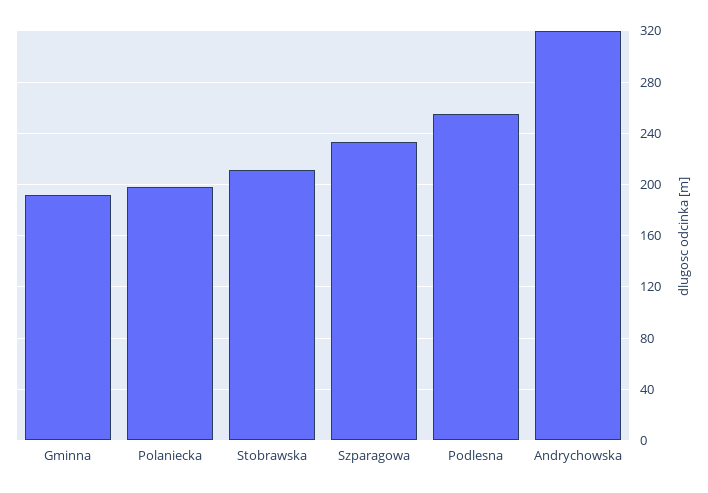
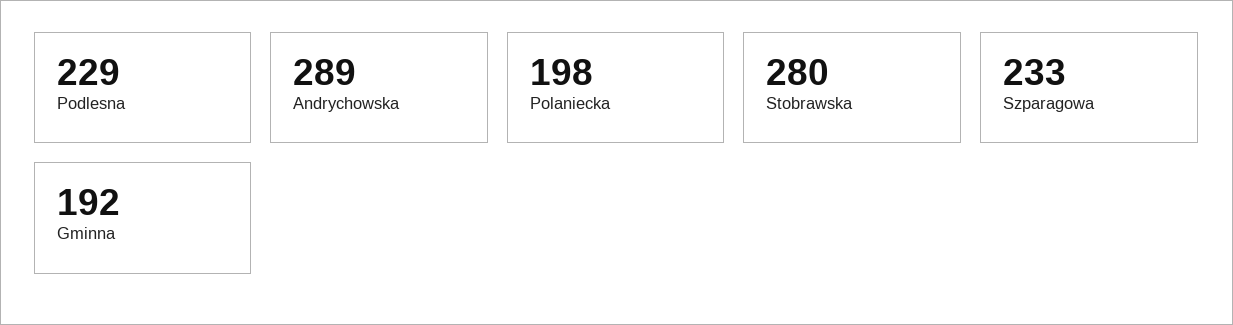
Stobrawska: 210 -> 280
Podlesna: 255 -> 229
Andrychowska: 320 -> 289

